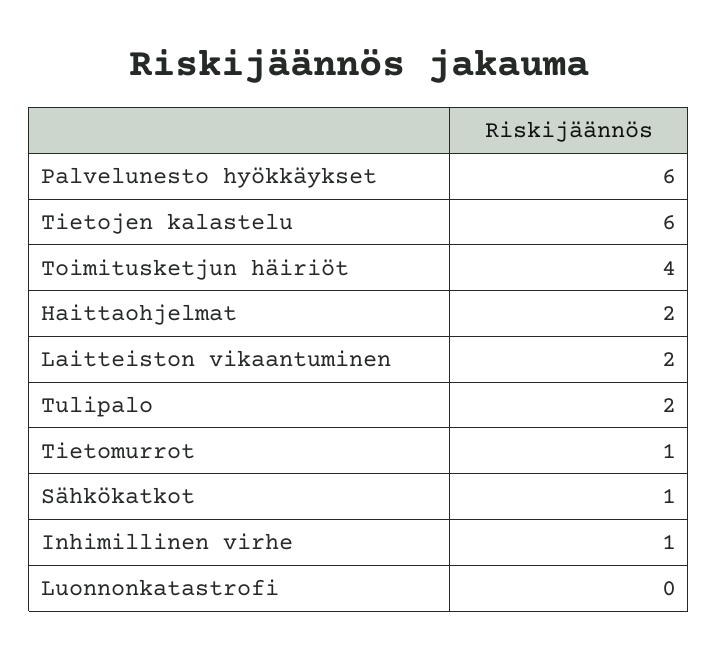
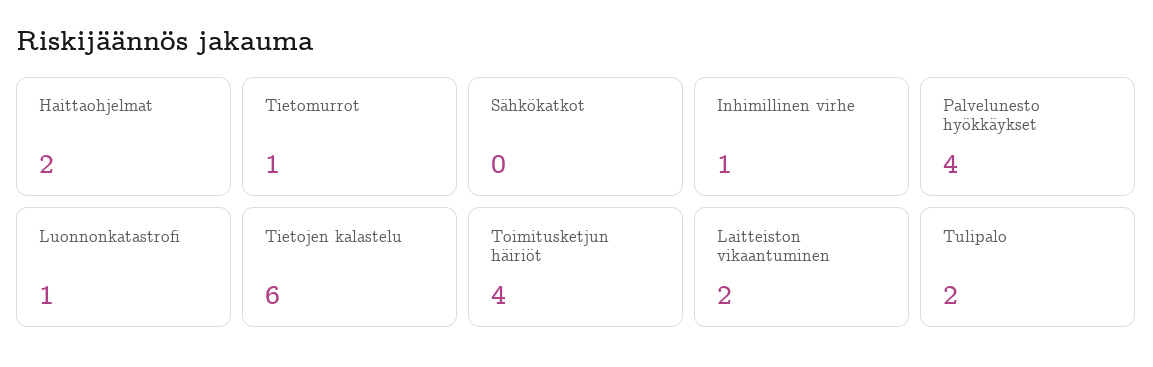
Palvelunesto hyökkäykset: 6 -> 4
Sähkökatkot: 1 -> 0
Luonnonkatastrofi: 0 -> 1

